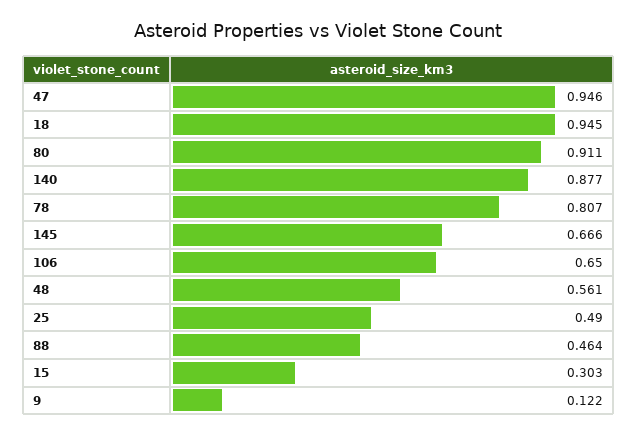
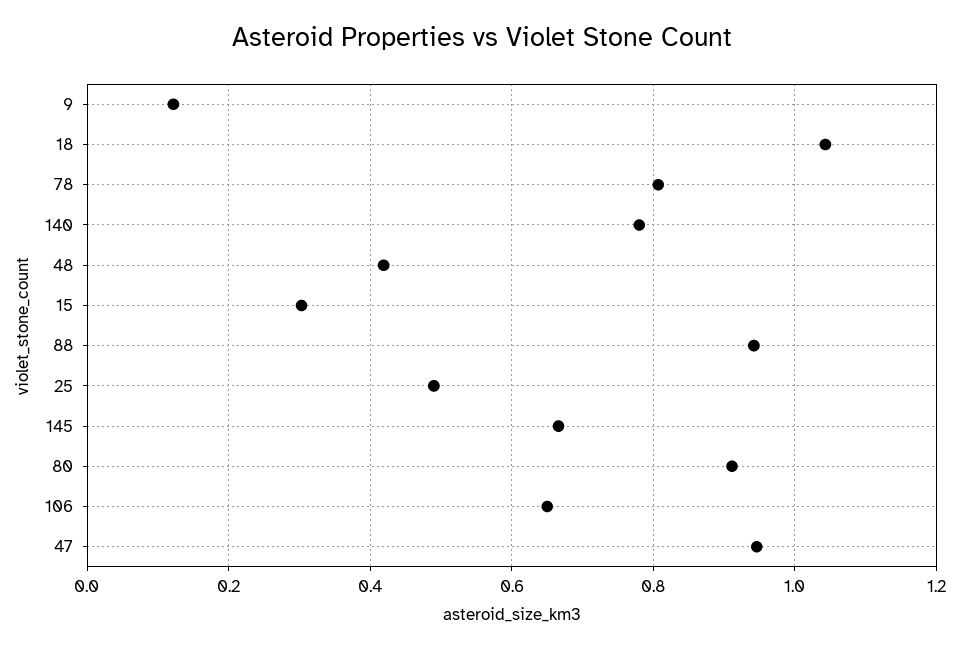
18: 0.945 -> 1.04
140: 0.877 -> 0.78
48: 0.561 -> 0.42
88: 0.464 -> 0.94

